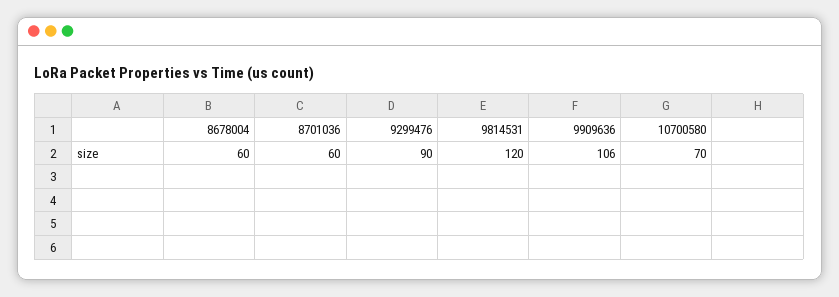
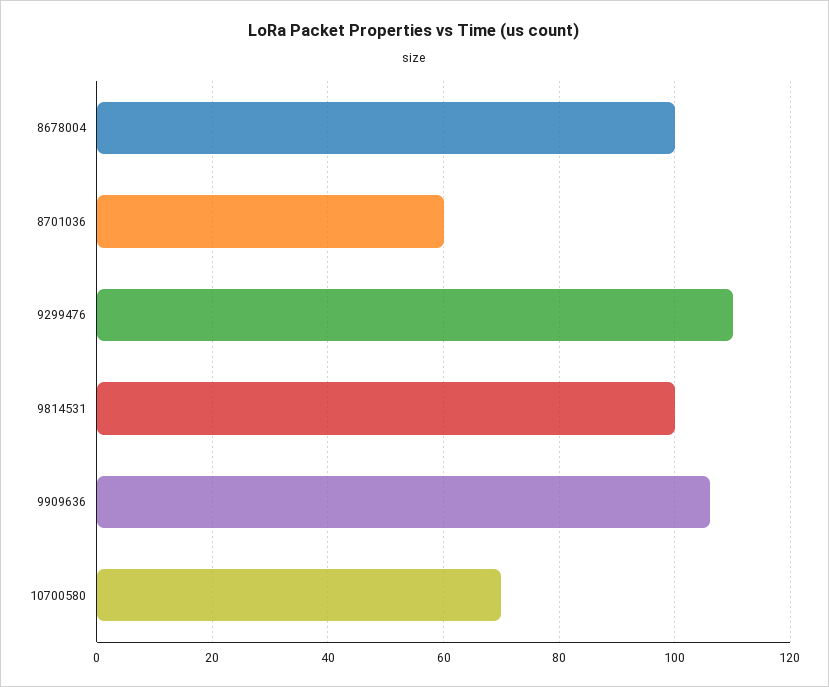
8678004: 60 -> 100
9299476: 90 -> 110
9814531: 120 -> 100

